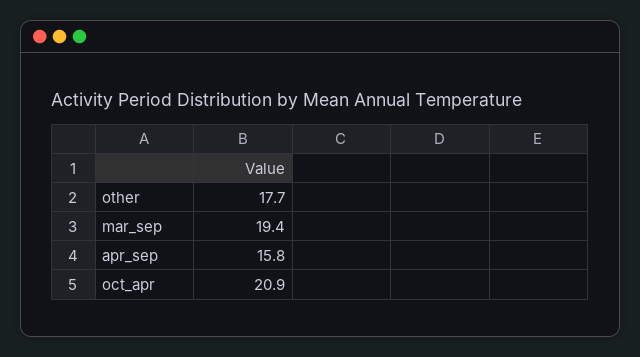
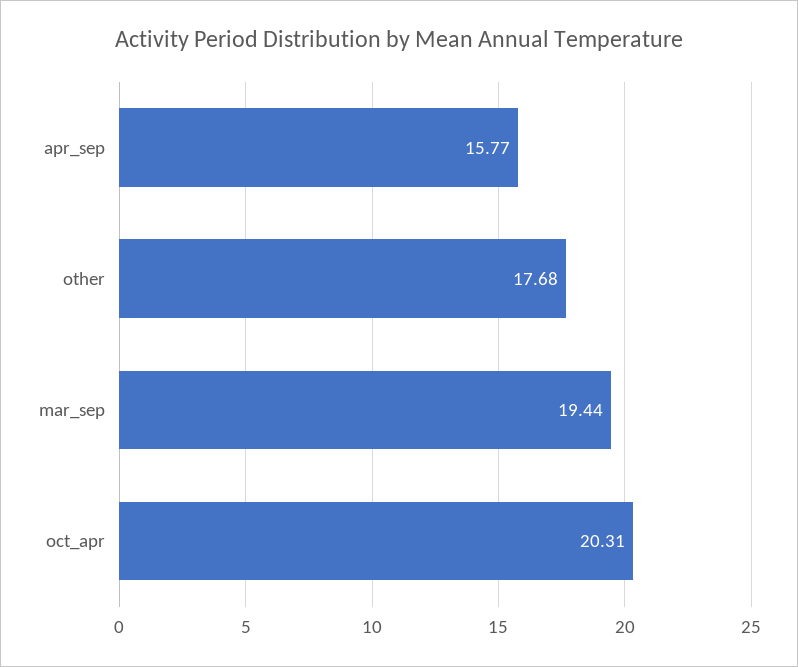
oct_apr: 20.9 -> 20.31

